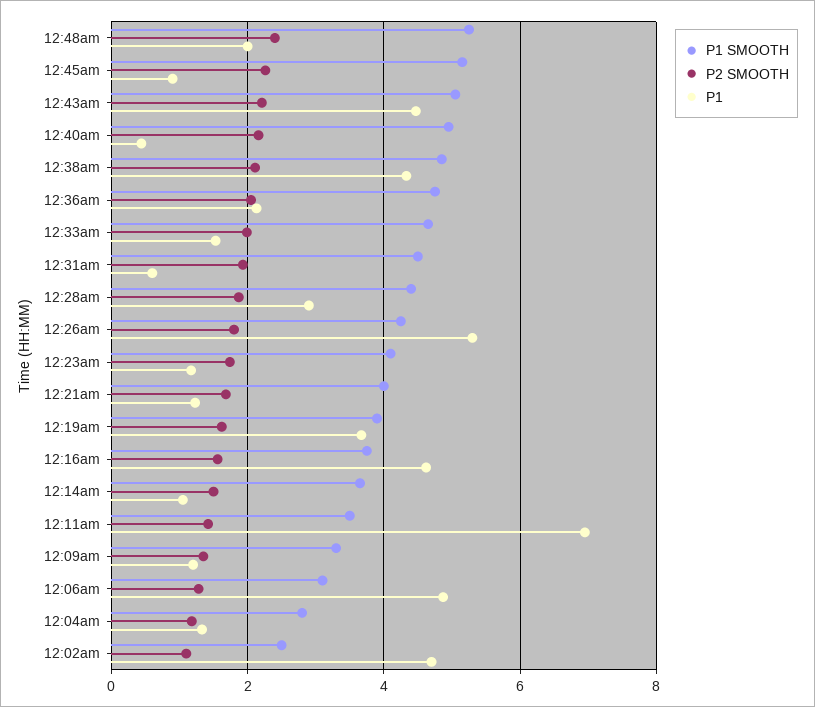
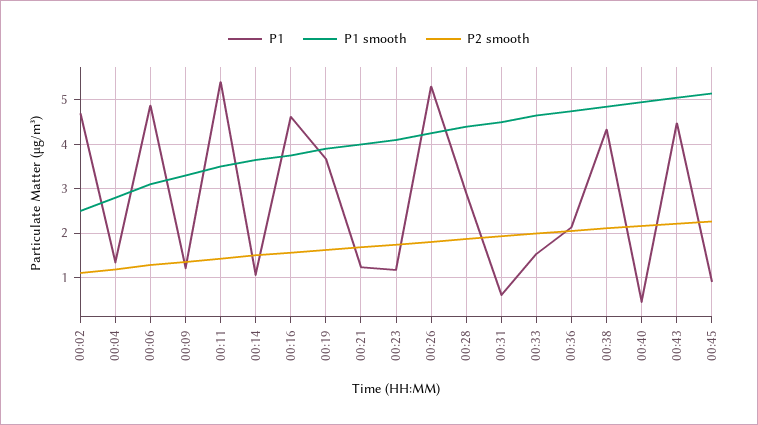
P1 SMOOTH, 12:48am: 5.2 -> none
P2 SMOOTH, 12:48am: 2.4 -> none
P1, 12:48am: 2 -> none
P1, 12:11am: 7 -> 5.4

